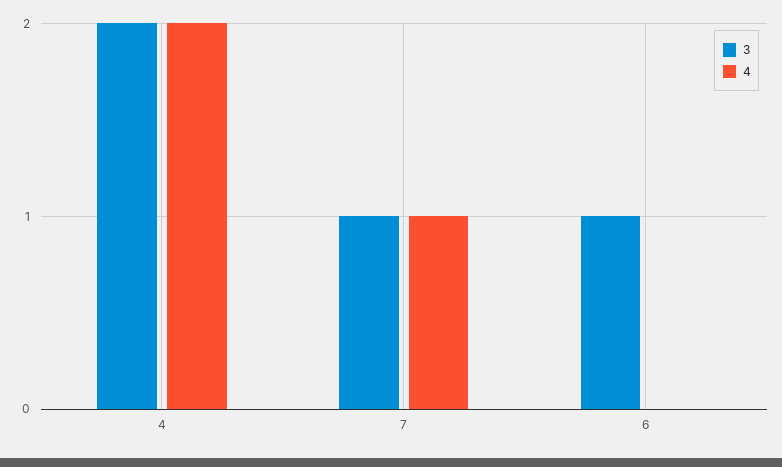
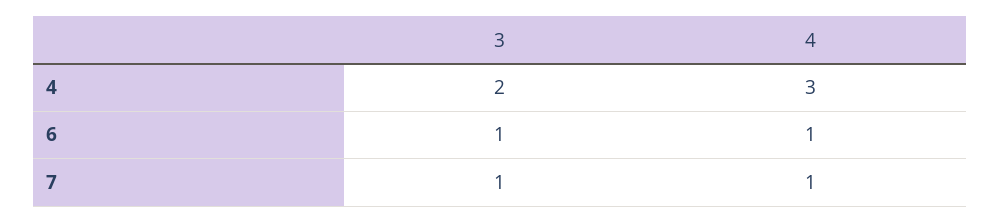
4, 4: 2 -> 3
4, 6: 0 -> 1

